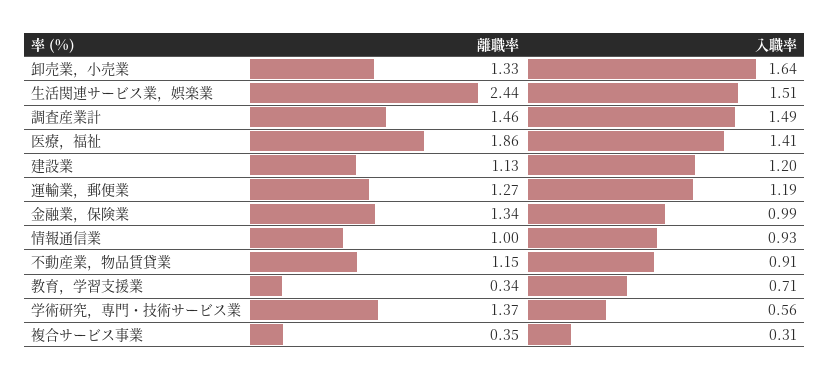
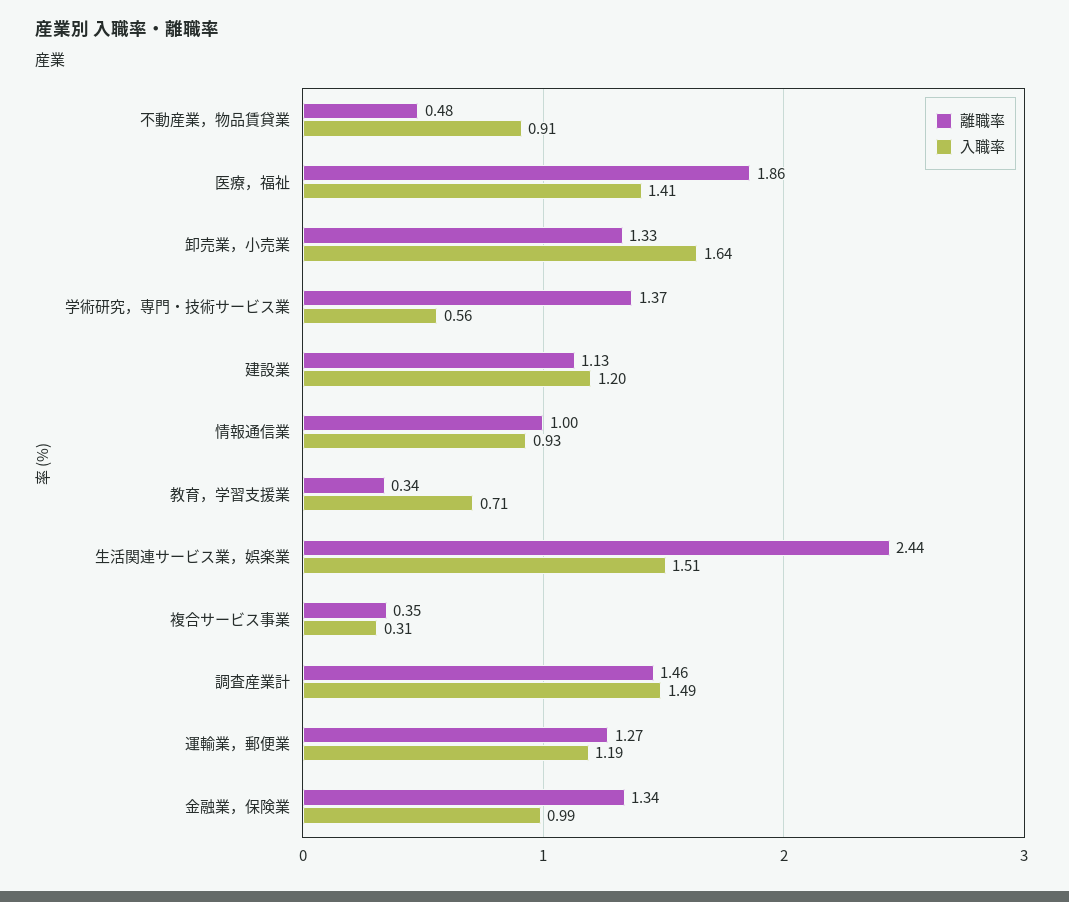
離職率, 不動産業，物品賃貸業: 1.15 -> 0.48

